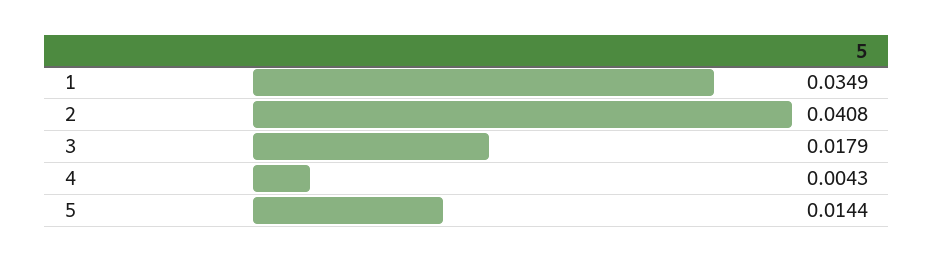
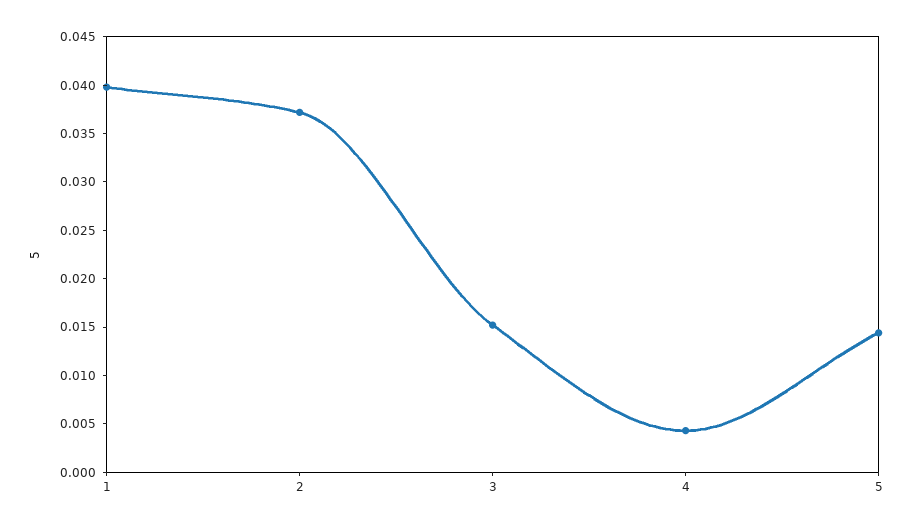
1: 0.0349 -> 0.04
2: 0.0408 -> 0.037
3: 0.0179 -> 0.015

